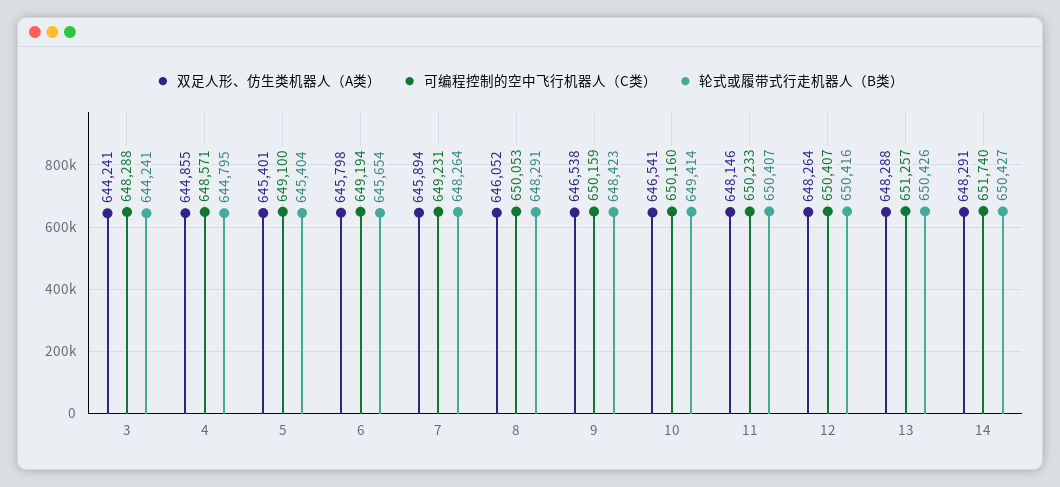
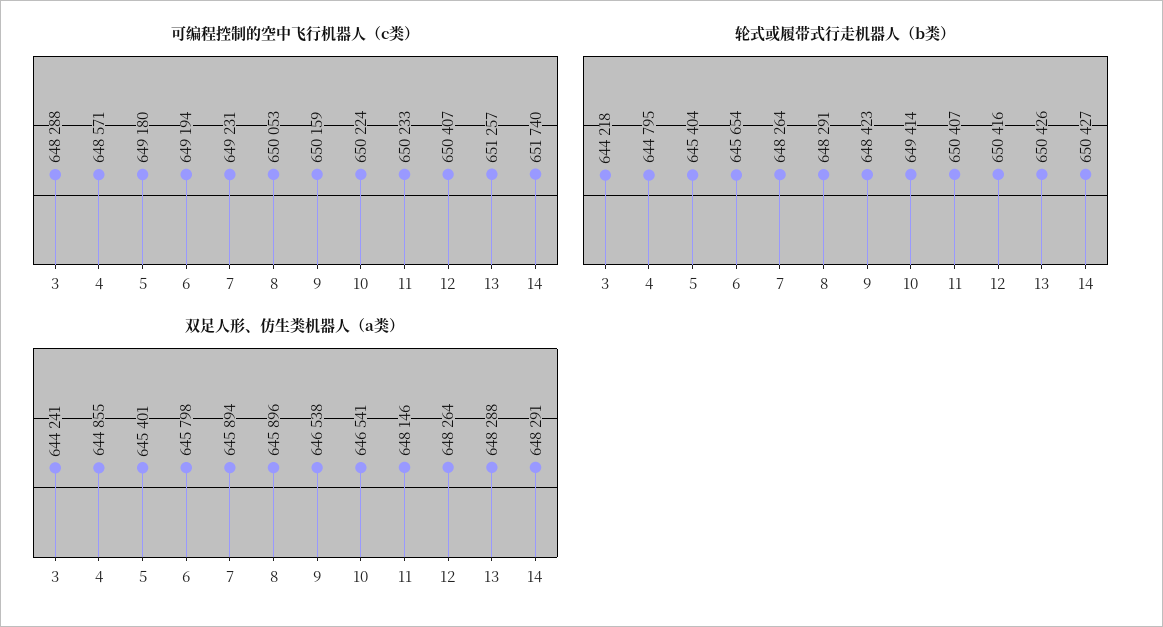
轮式或履带式行走机器人（B类）, 3: 644241 -> 644218
可编程控制的空中飞行机器人（C类）, 5: 649100 -> 649180
双足人形、仿生类机器人（A类）, 8: 646052 -> 645896
可编程控制的空中飞行机器人（C类）, 10: 650160 -> 650224

